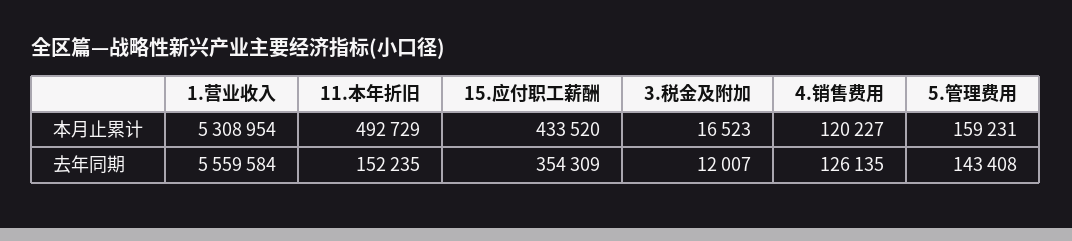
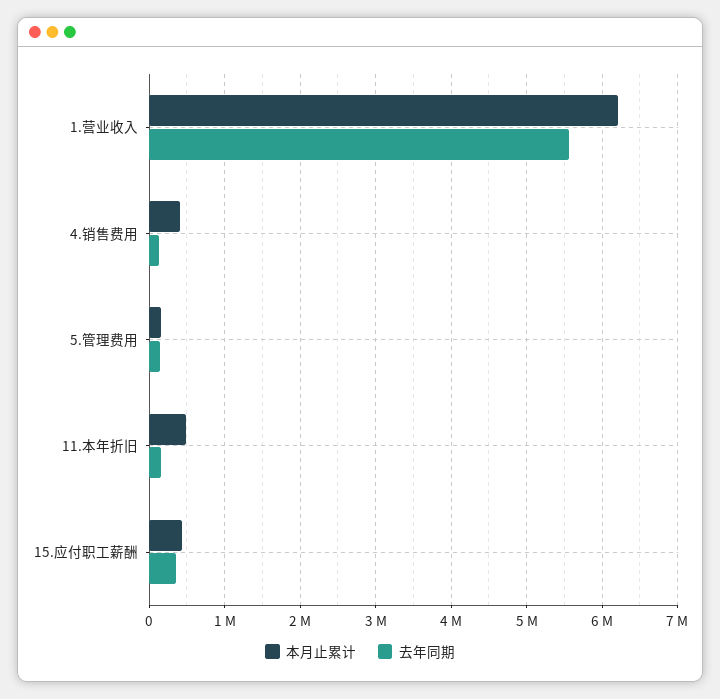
本月止累计, 1.营业收入: 5308954 -> 6200000
本月止累计, 3.税金及附加: 16523 -> none
本月止累计, 4.销售费用: 120227 -> 400000
去年同期, 3.税金及附加: 12007 -> none

